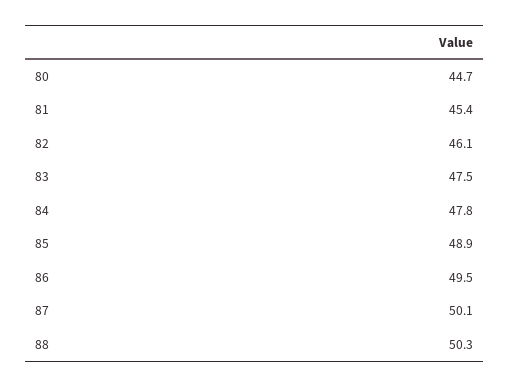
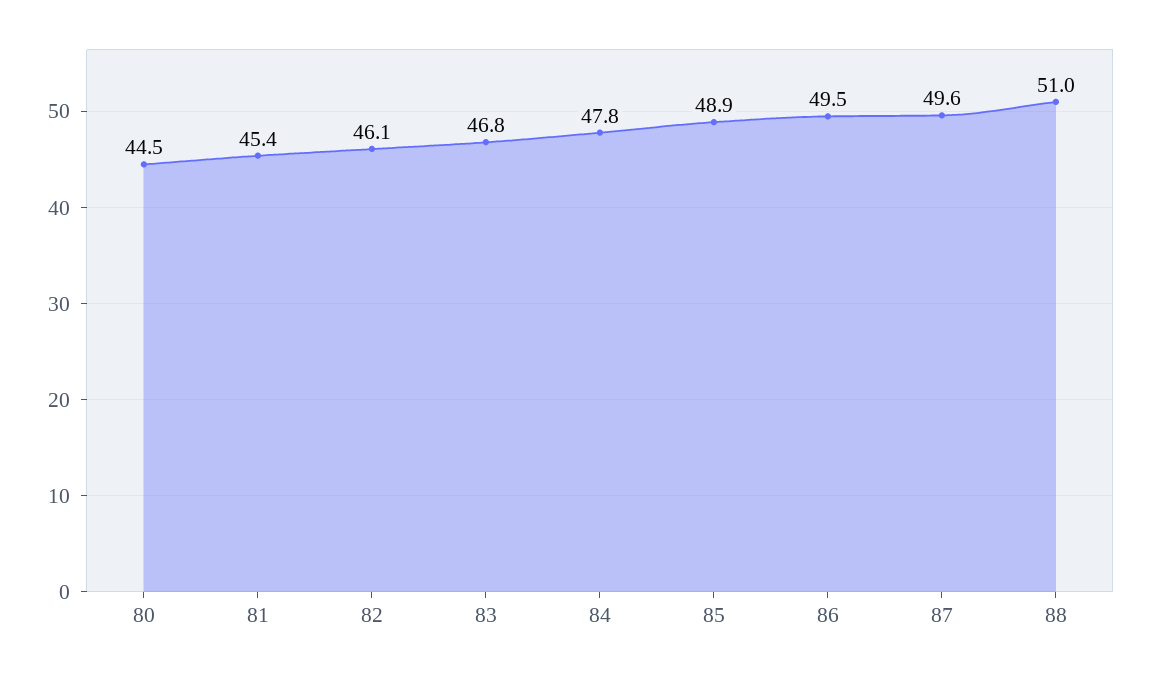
80: 44.7 -> 44.5
83: 47.5 -> 46.8
87: 50.1 -> 49.6
88: 50.3 -> 51

